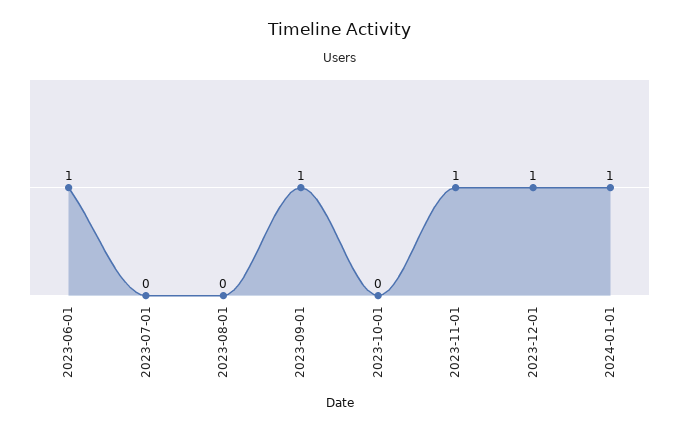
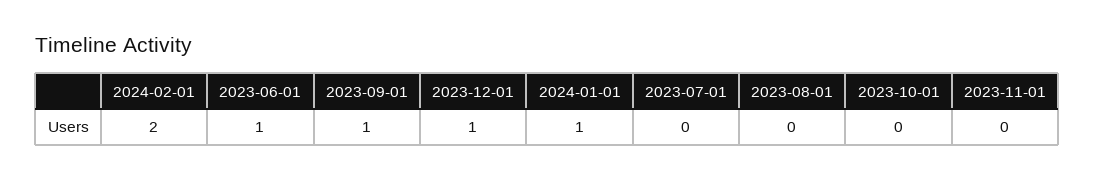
2023-11-01: 1 -> 0
2024-02-01: none -> 2

